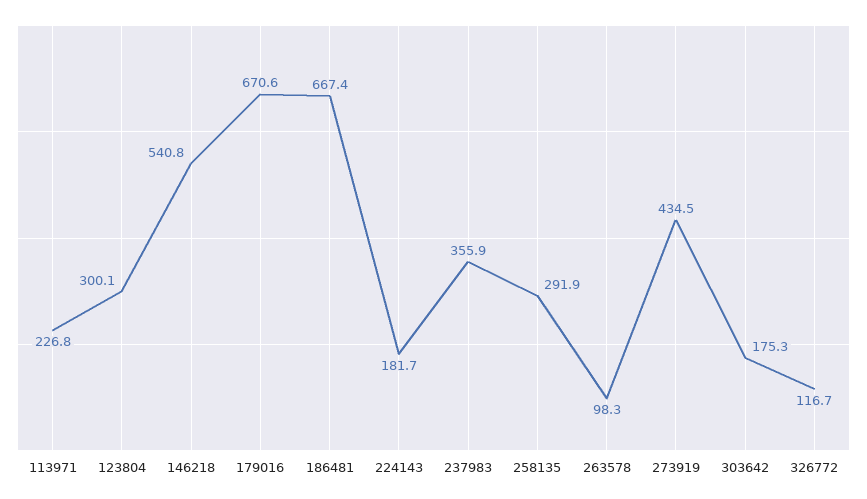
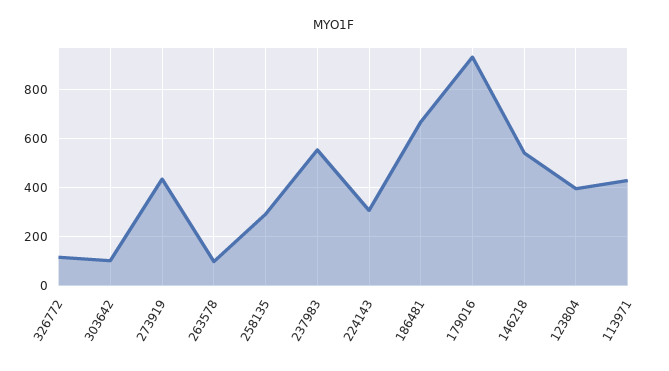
113971: 226.8 -> 425
123804: 300.1 -> 400
179016: 670.6 -> 925
224143: 181.7 -> 300
237983: 355.9 -> 550
303642: 175.3 -> 100

